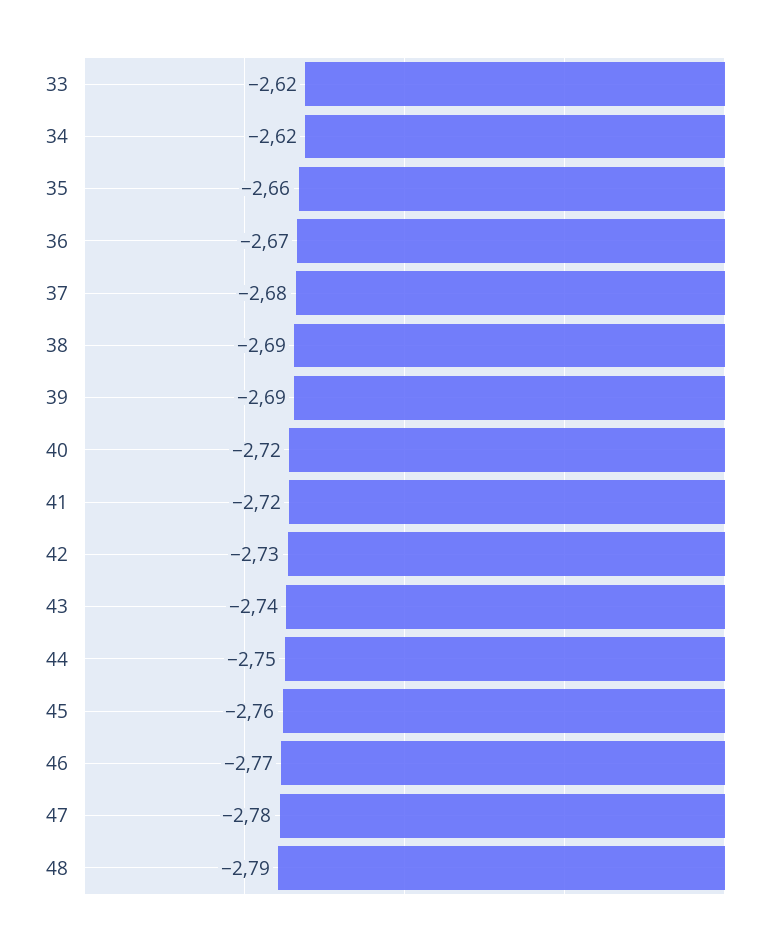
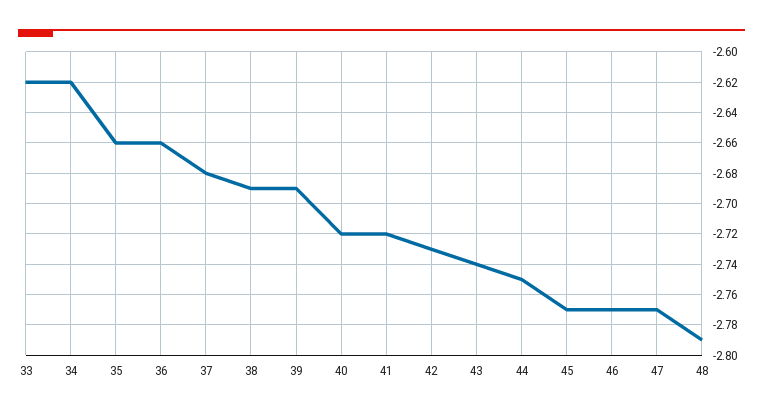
36: -2.67 -> -2.66
45: -2.76 -> -2.77
47: -2.78 -> -2.77

